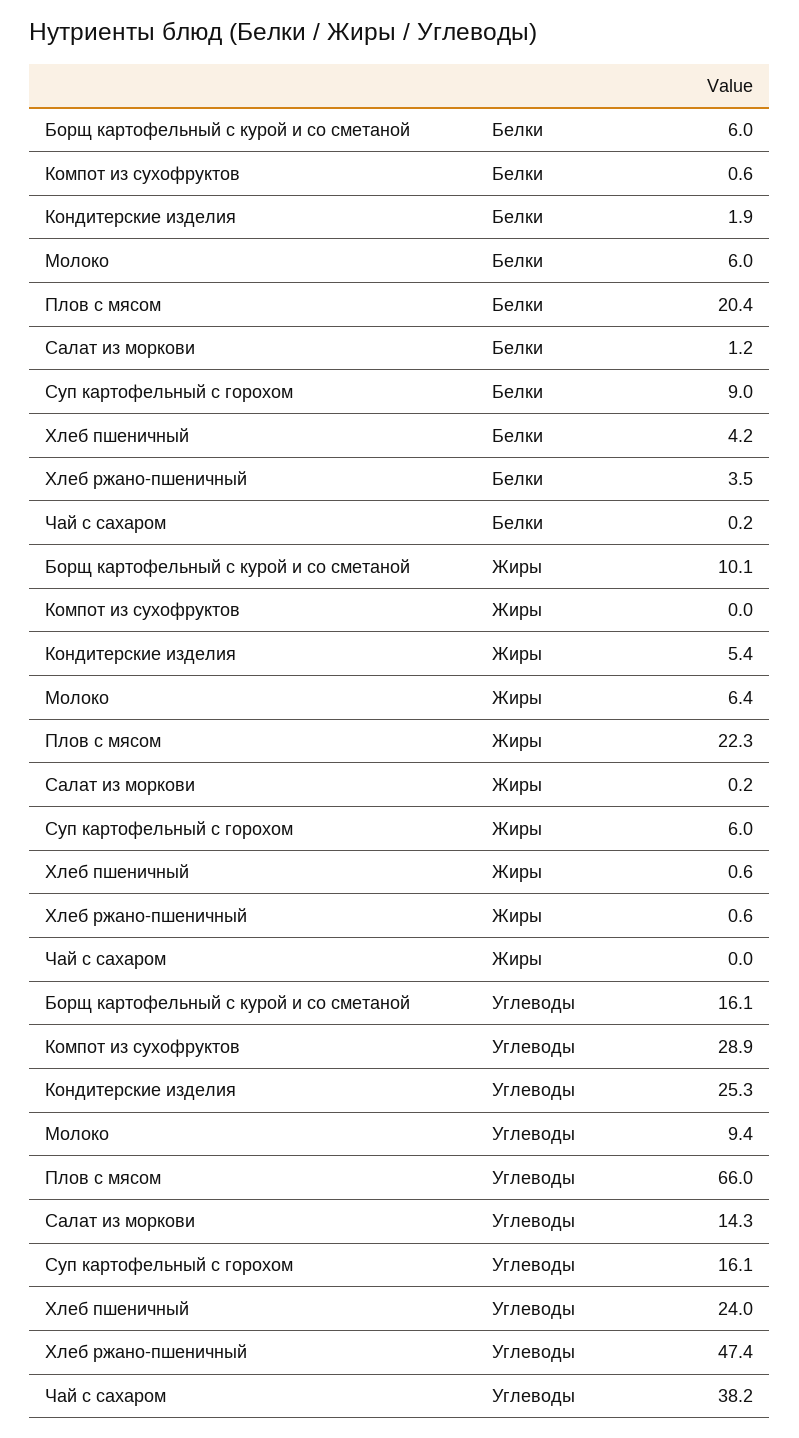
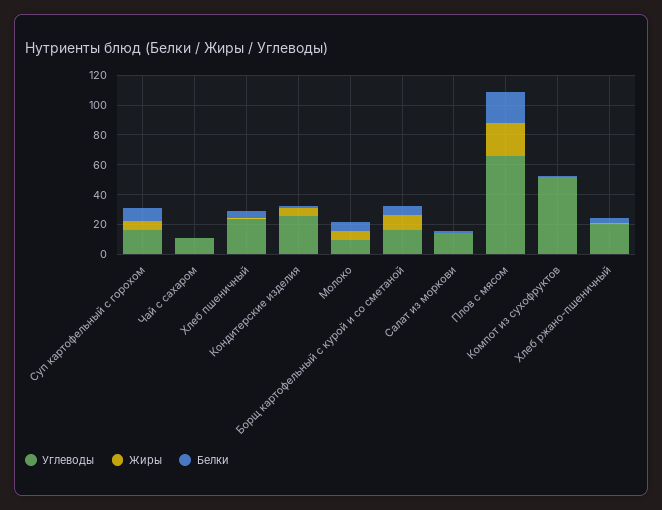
Углеводы, Компот из сухофруктов: 28.9 -> 50
Углеводы, Хлеб ржано-пшеничный: 47.4 -> 20
Углеводы, Чай с сахаром: 38.2 -> 10

